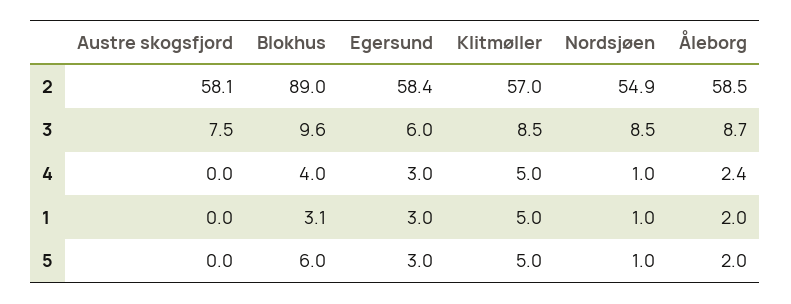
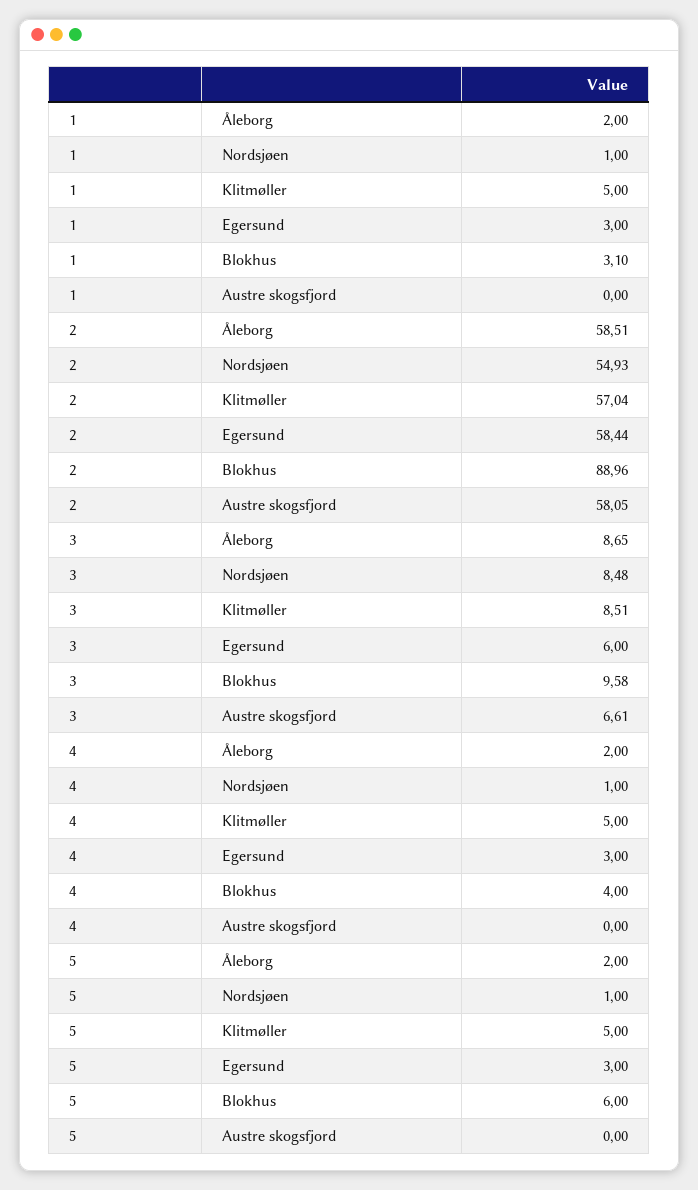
Austre skogsfjord, 3: 7.5 -> 6.61
Åleborg, 4: 2.4 -> 2

